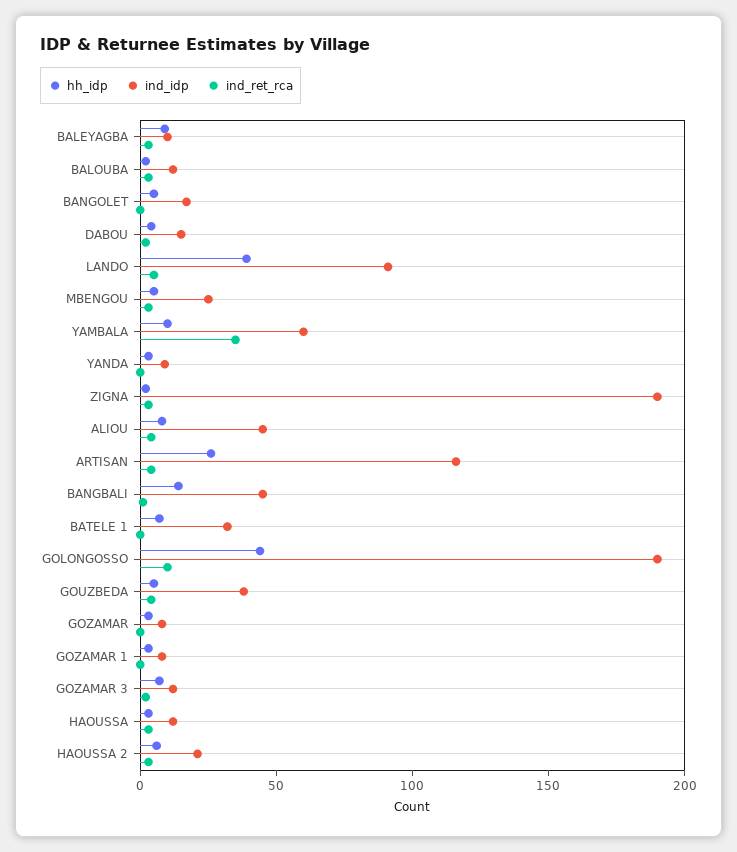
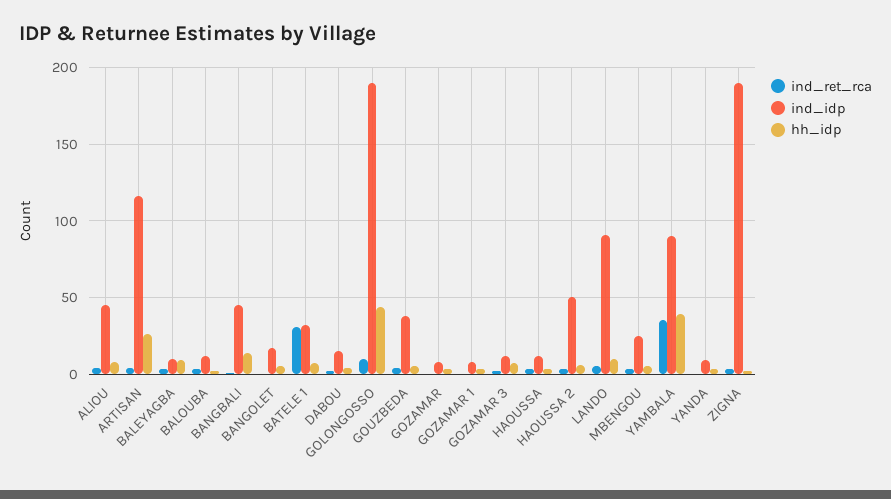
hh_idp, LANDO: 40 -> 10
hh_idp, YAMBALA: 10 -> 40
ind_idp, YAMBALA: 60 -> 90
ind_ret_rca, BATELE 1: 0 -> 30
ind_idp, HAOUSSA 2: 20 -> 50

